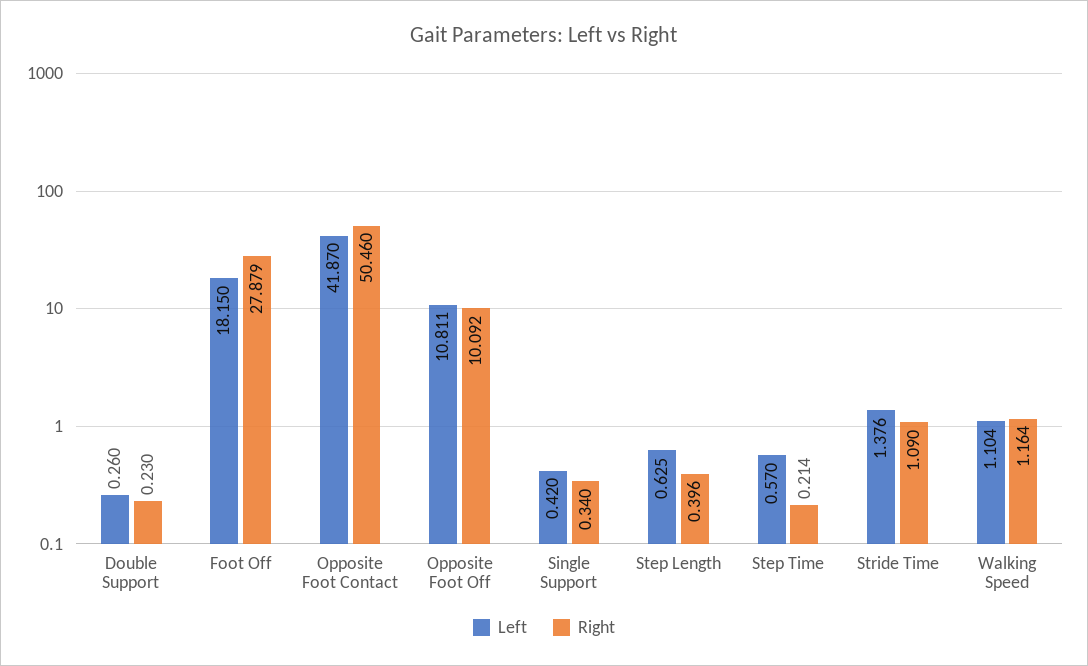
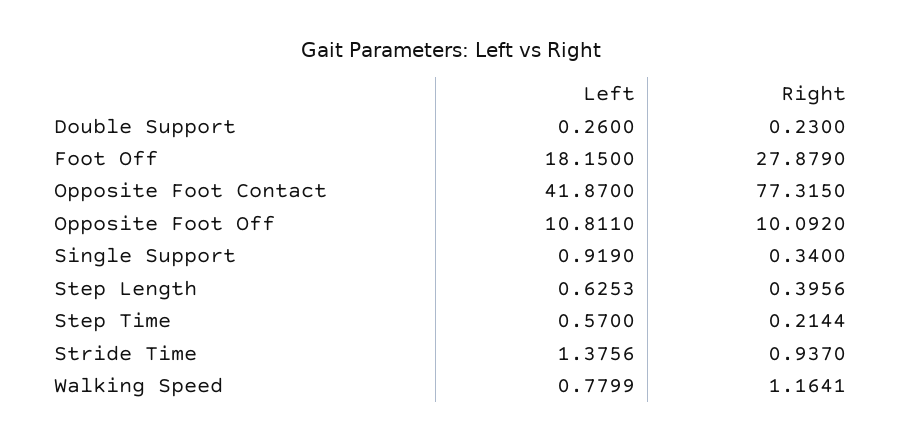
Right, Opposite Foot Contact: 50.46 -> 77.315
Left, Single Support: 0.42 -> 0.919
Right, Stride Time: 1.09 -> 0.937
Left, Walking Speed: 1.104 -> 0.7799

